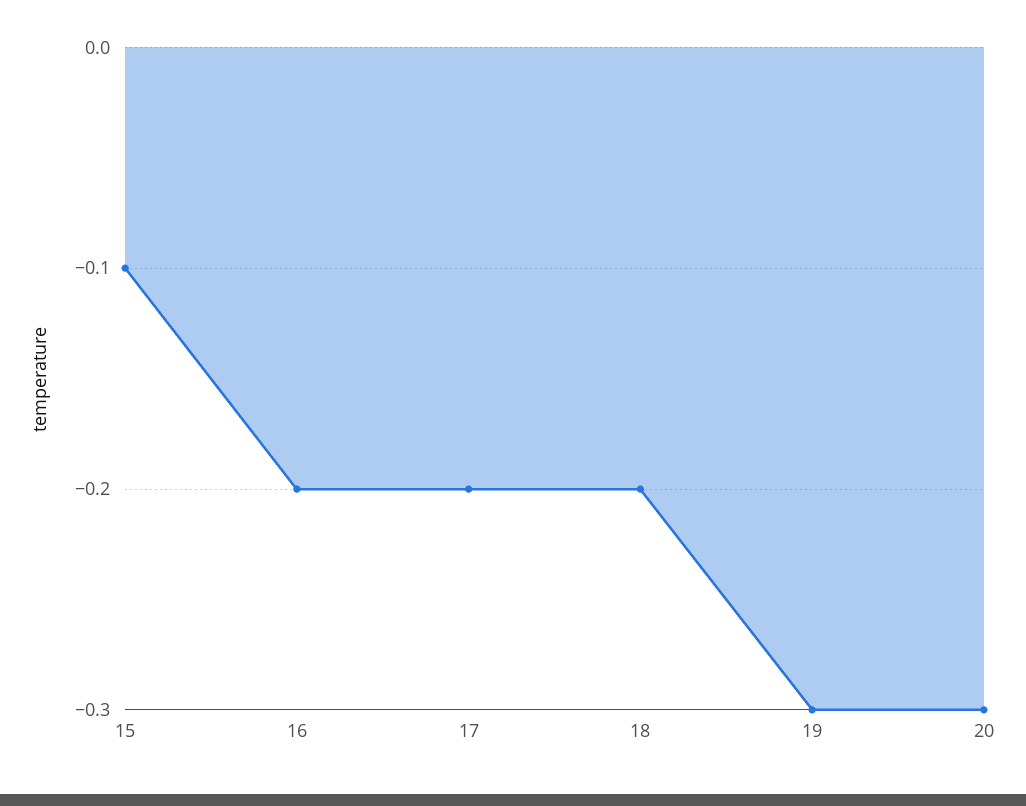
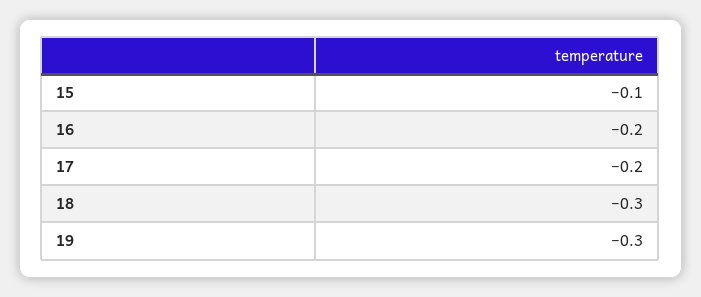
18: -0.2 -> -0.3
20: -0.3 -> none

